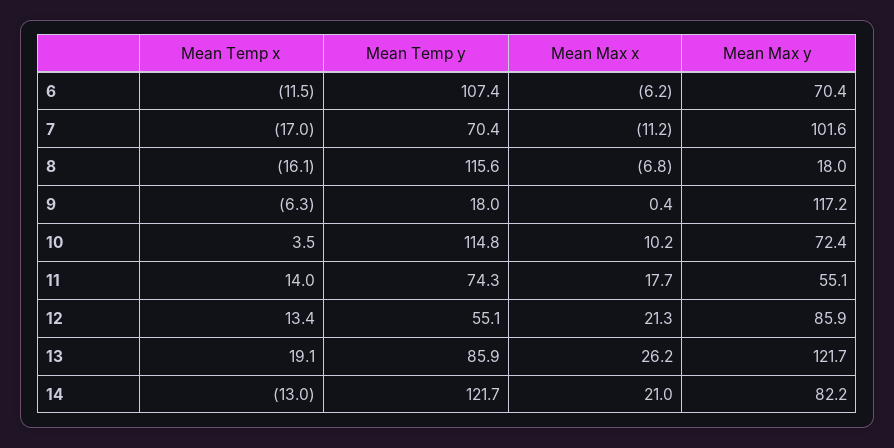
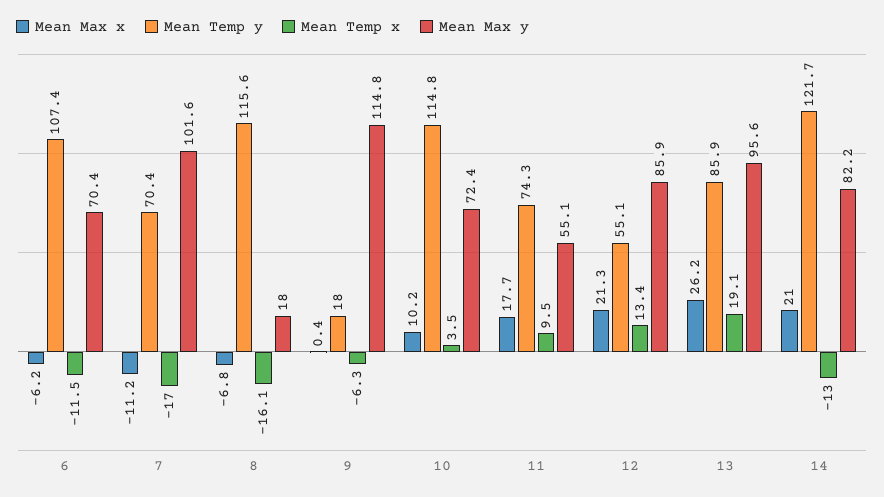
Mean Max y, 9: 117.2 -> 114.8
Mean Temp x, 11: 14 -> 9.5
Mean Max y, 13: 121.7 -> 95.6

